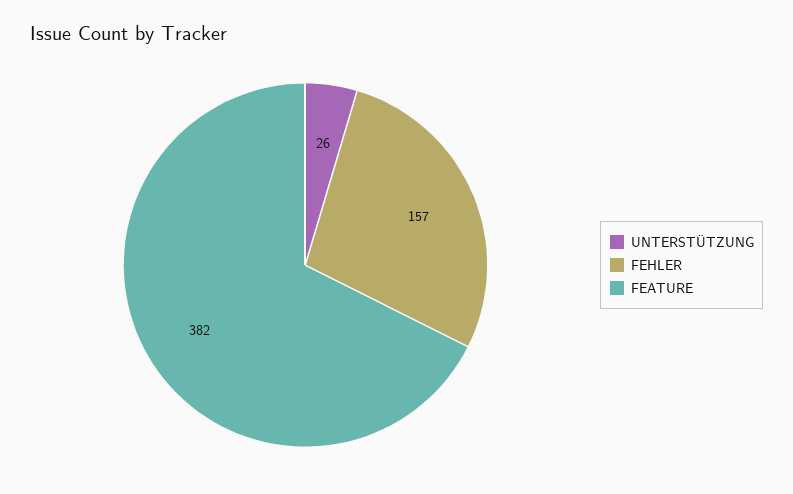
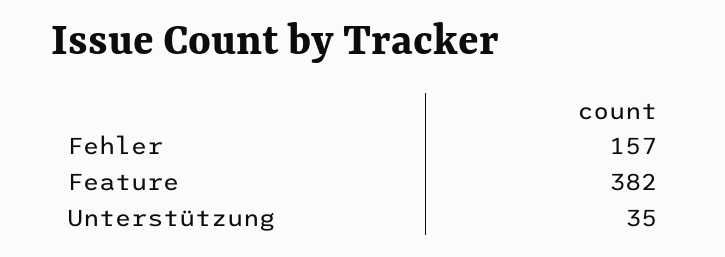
UNTERSTÜTZUNG: 26 -> 35

